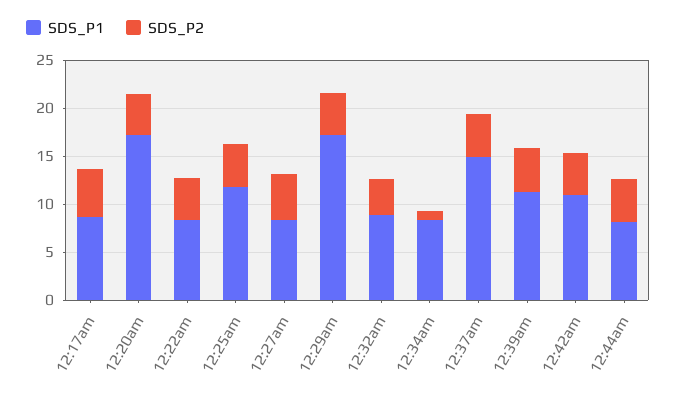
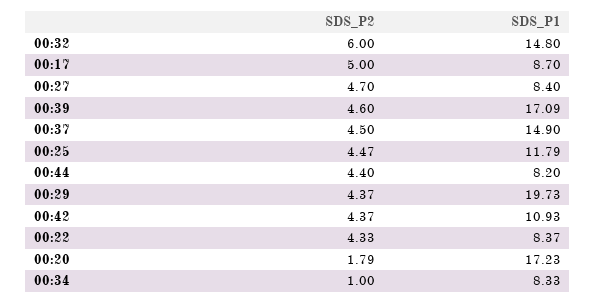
SDS_P2, 12:20am: 4 -> 1.79
SDS_P1, 12:29am: 17 -> 19.73
SDS_P1, 12:32am: 9 -> 14.8
SDS_P2, 12:32am: 4 -> 6
SDS_P1, 12:39am: 11 -> 17.09

